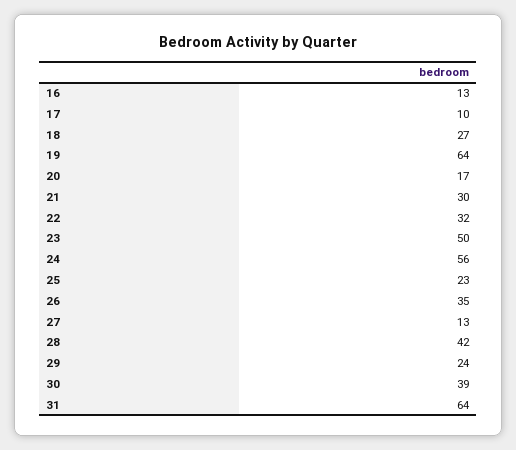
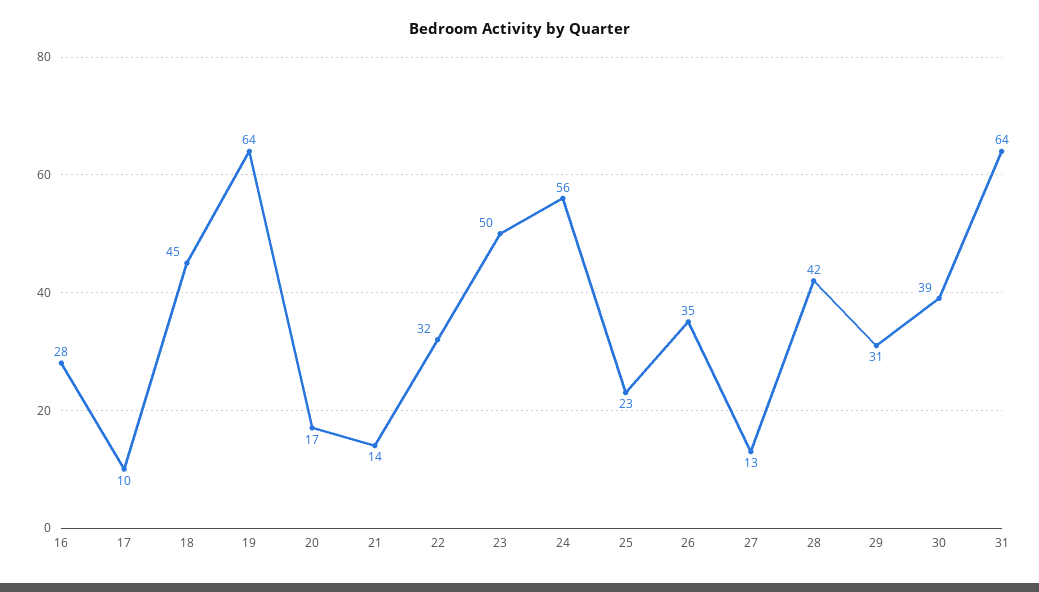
16: 13 -> 28
18: 27 -> 45
21: 30 -> 14
29: 24 -> 31

